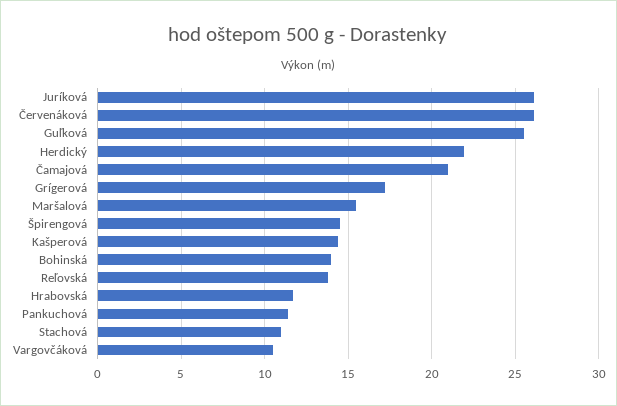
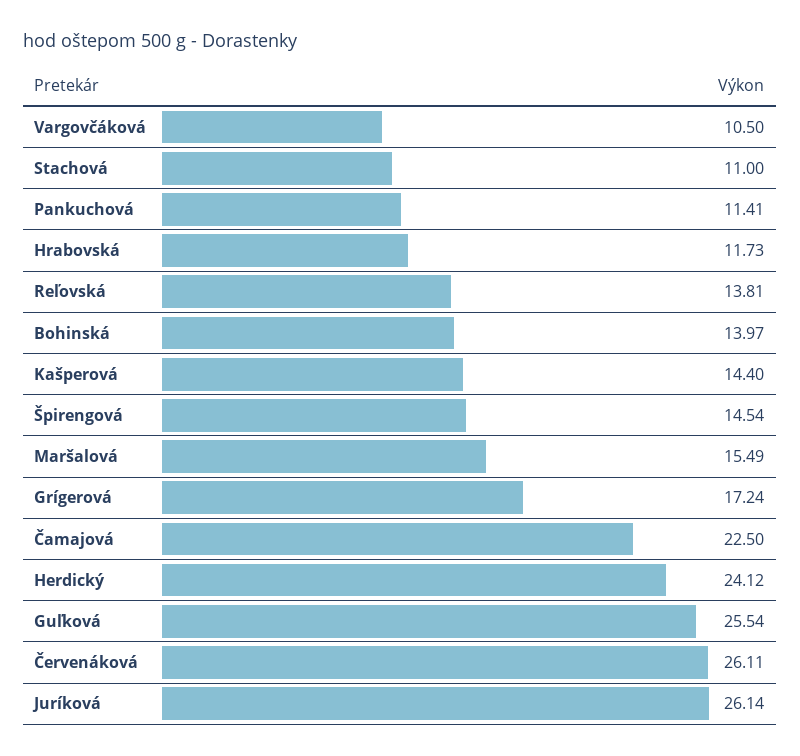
Herdický: 22 -> 24.12
Čamajová: 21 -> 22.5

